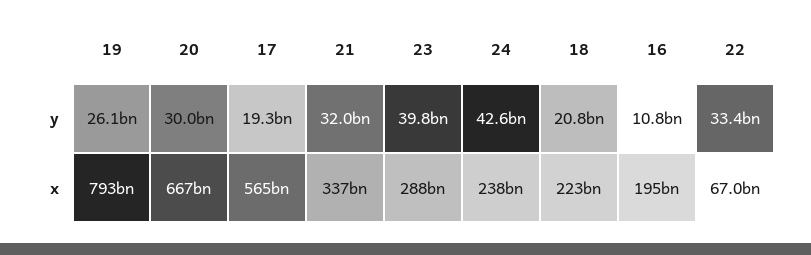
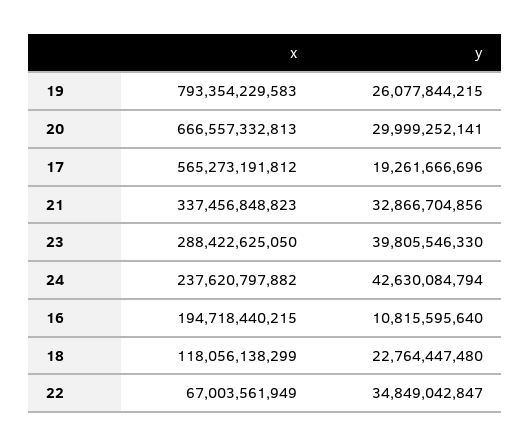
21, y: 32000000000 -> 32866704856
18, y: 20800000000 -> 22764447480
22, y: 33400000000 -> 34849042847
18, x: 223000000000 -> 118056138299

